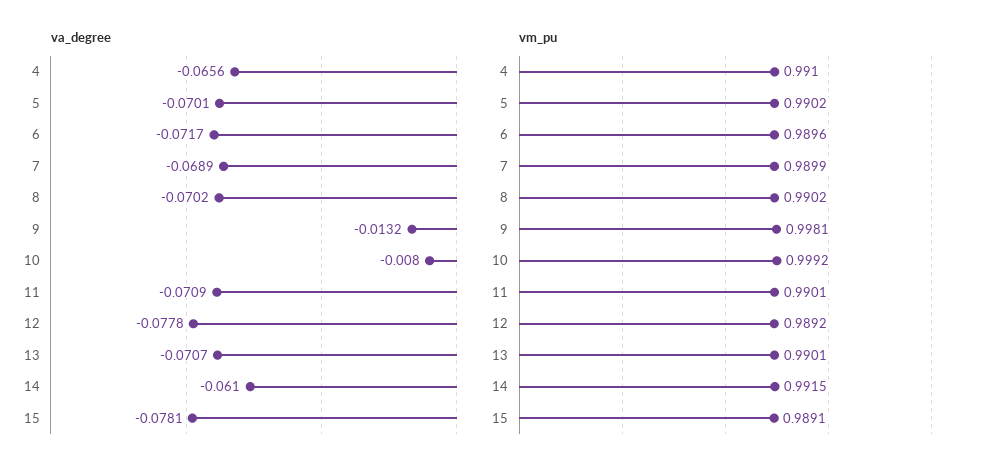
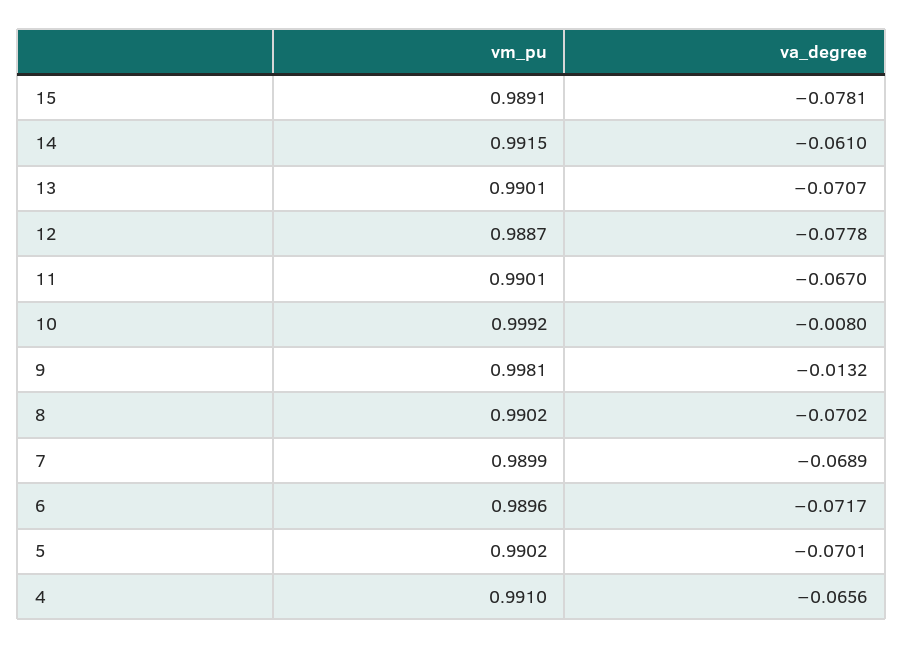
va_degree, 11: -0.0709 -> -0.067
vm_pu, 12: 0.9892 -> 0.9887

